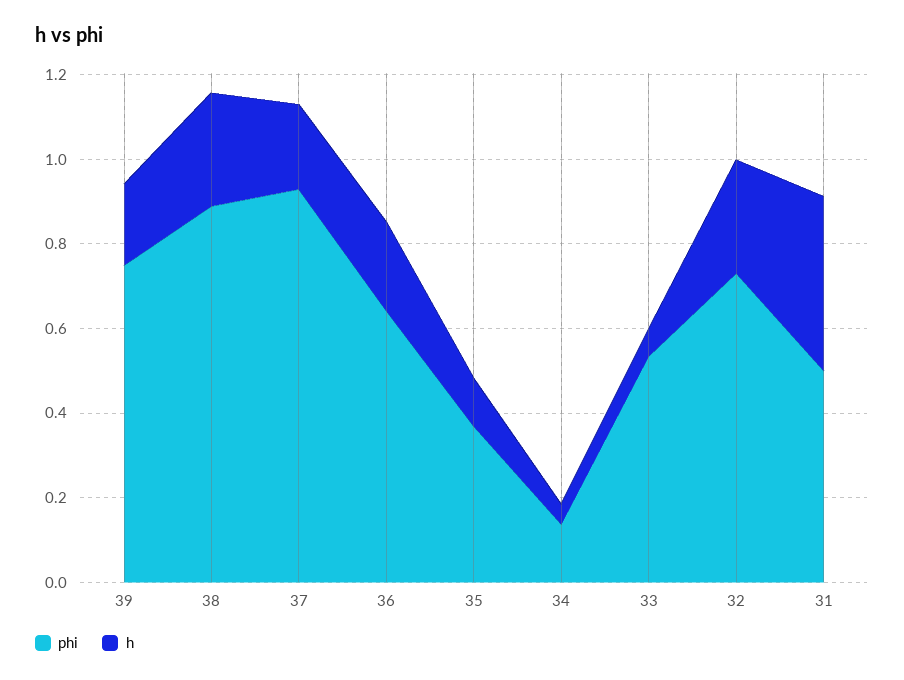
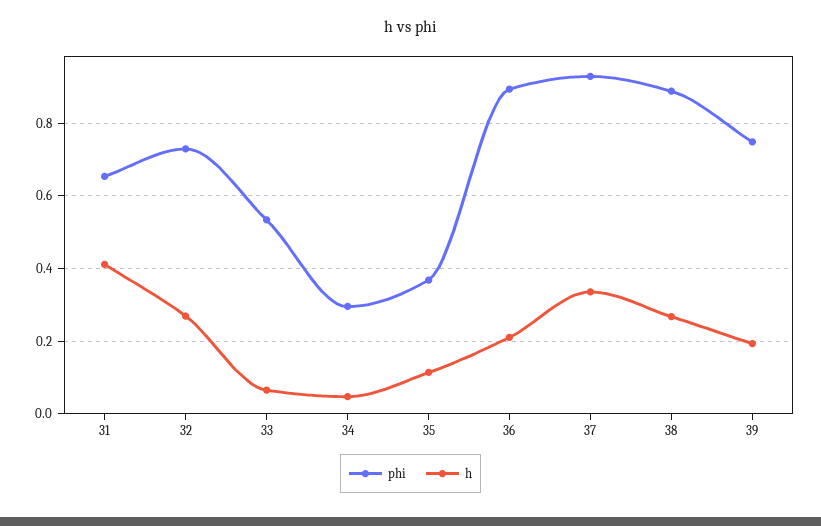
h, 37: 0.2 -> 0.34
phi, 36: 0.65 -> 0.9
phi, 34: 0.15 -> 0.3
phi, 31: 0.5 -> 0.66

